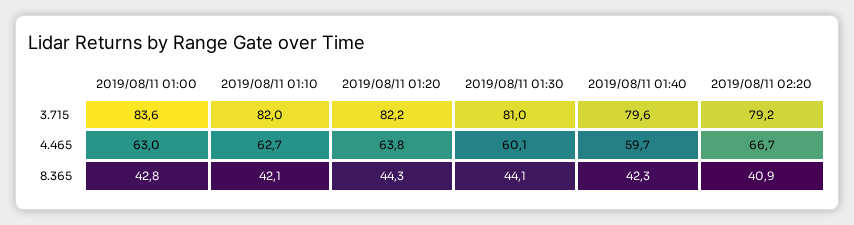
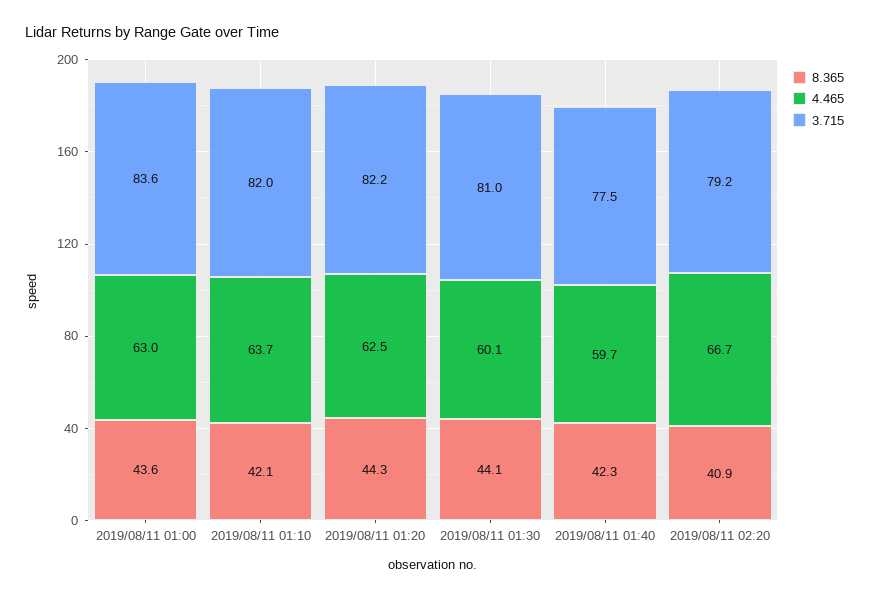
3.715, 2019/08/11 01:40: 79.6 -> 77.5
4.465, 2019/08/11 01:10: 62.7 -> 63.7
4.465, 2019/08/11 01:20: 63.8 -> 62.5
8.365, 2019/08/11 01:00: 42.8 -> 43.6

